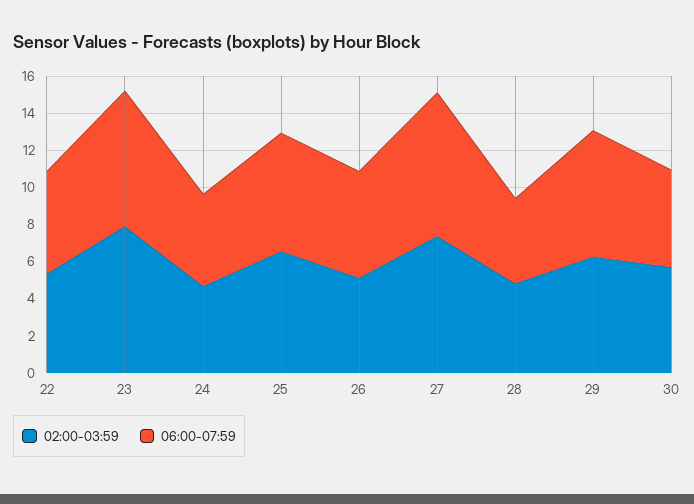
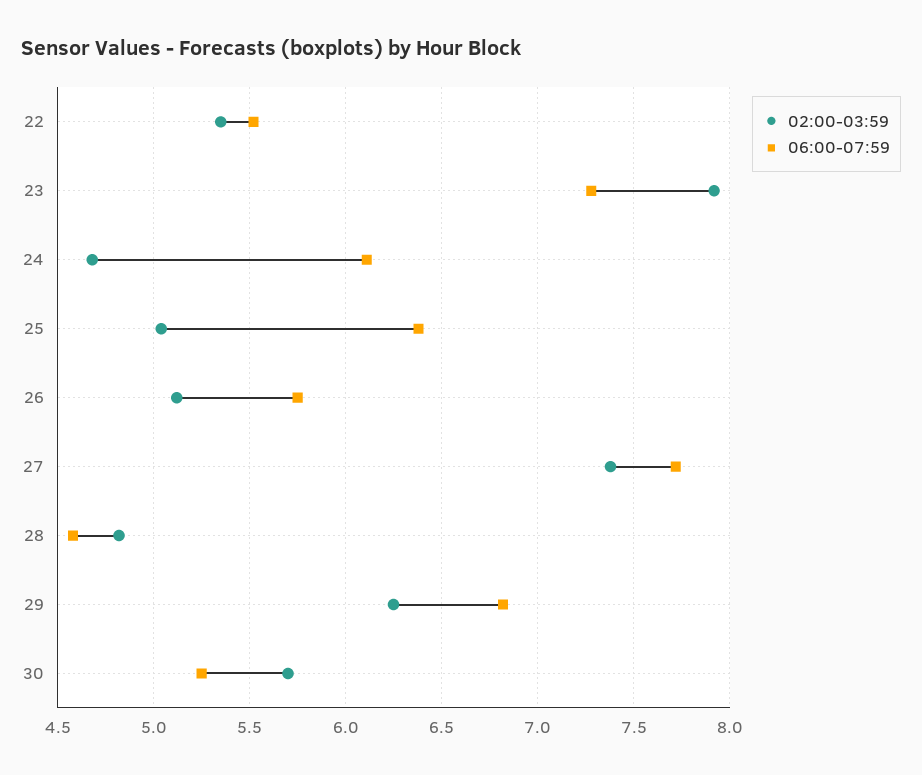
06:00-07:59, 24: 5 -> 6.1
02:00-03:59, 25: 6.5 -> 5.05

